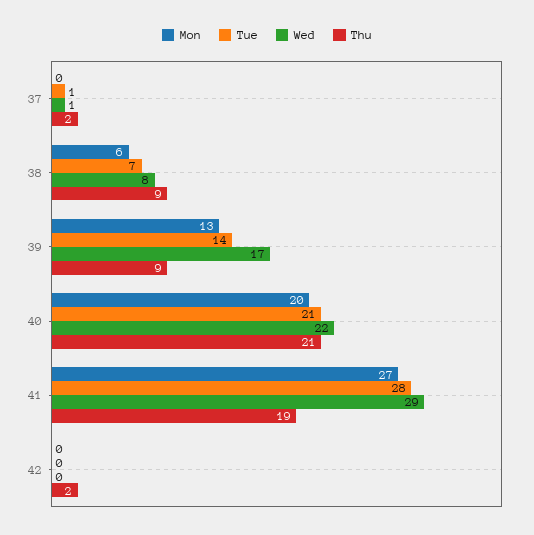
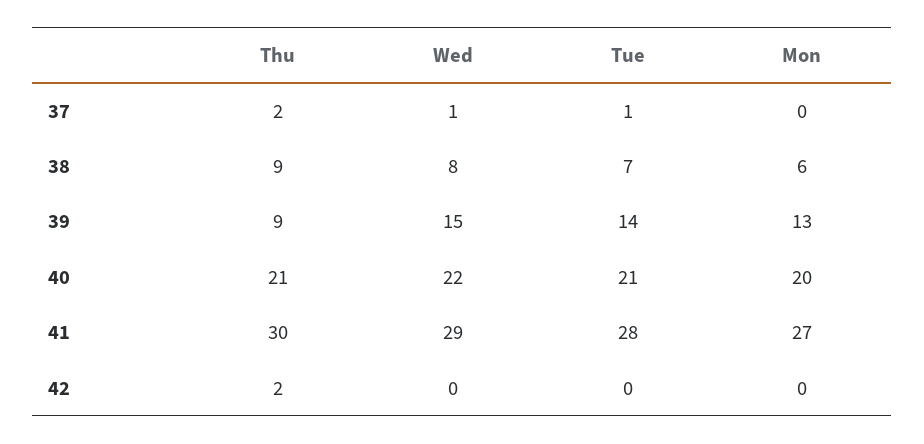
Wed, 39: 17 -> 15
Thu, 41: 19 -> 30

